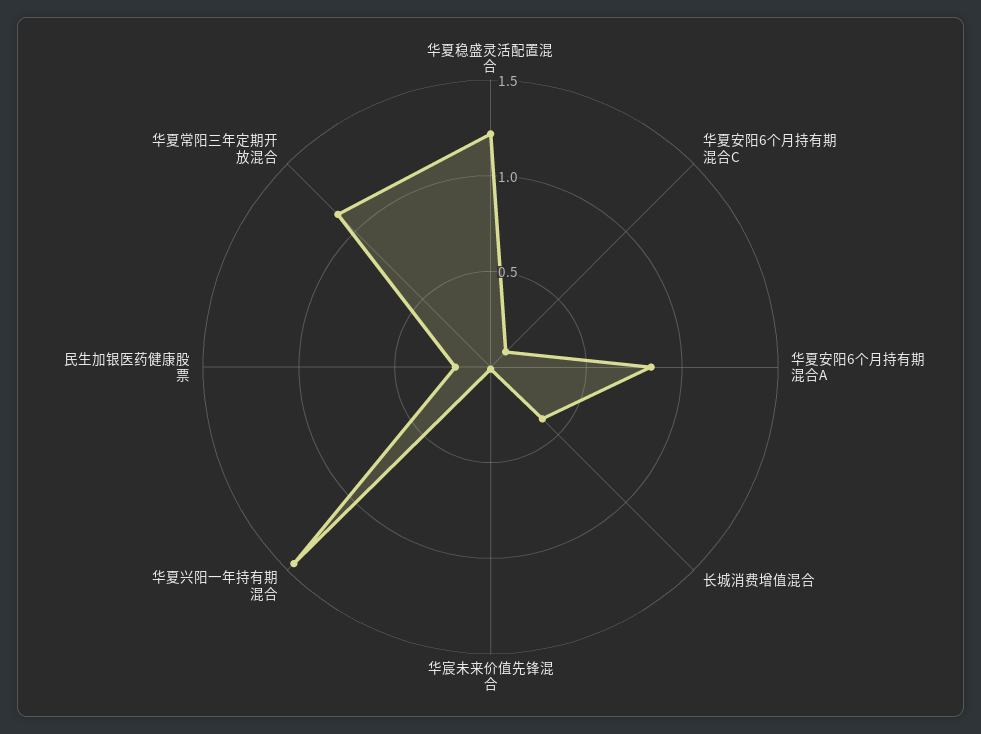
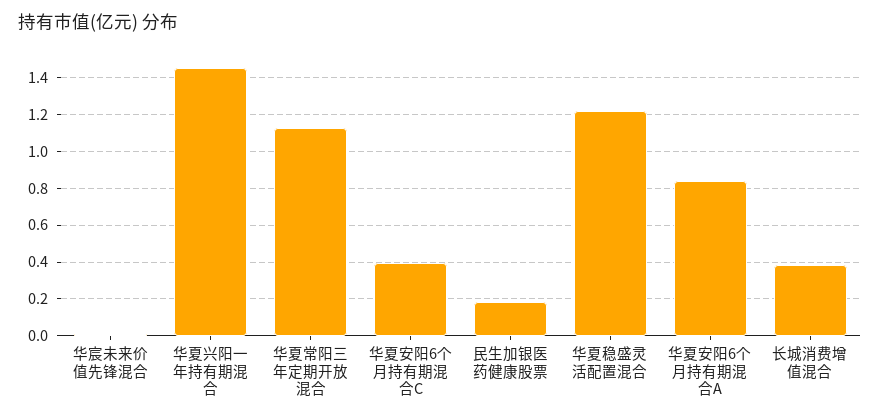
华夏安阳6个月持有期混合C: 0.1 -> 0.4

